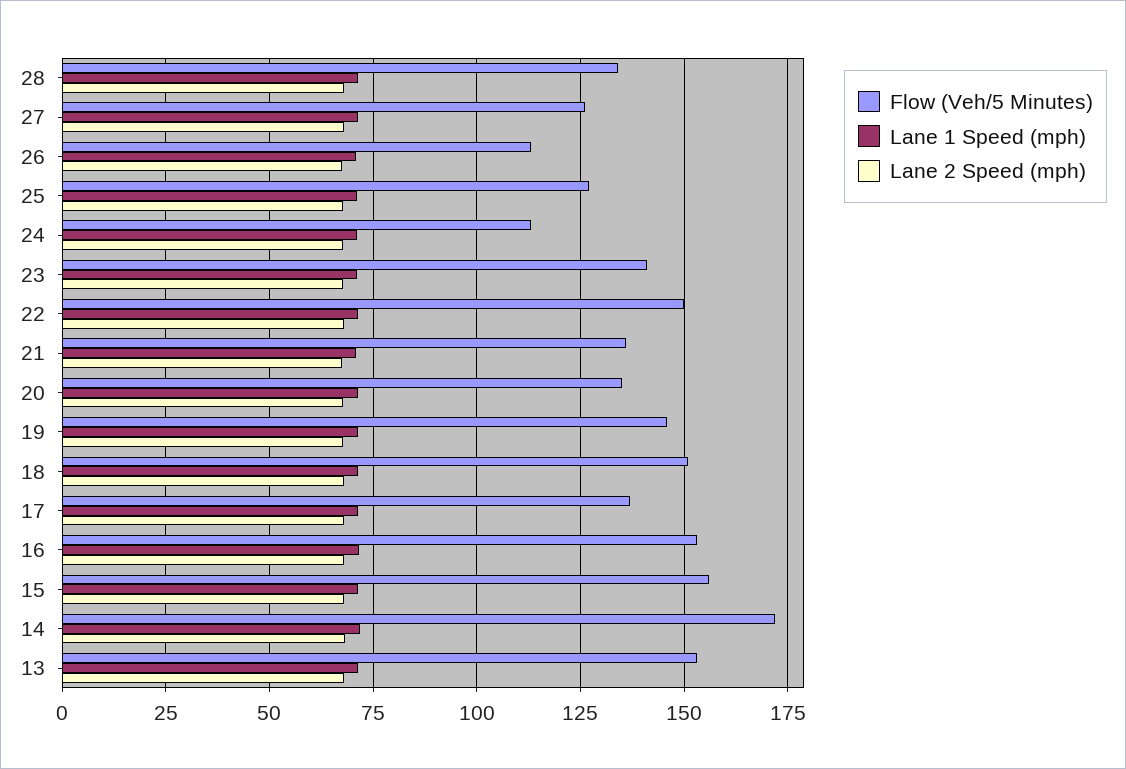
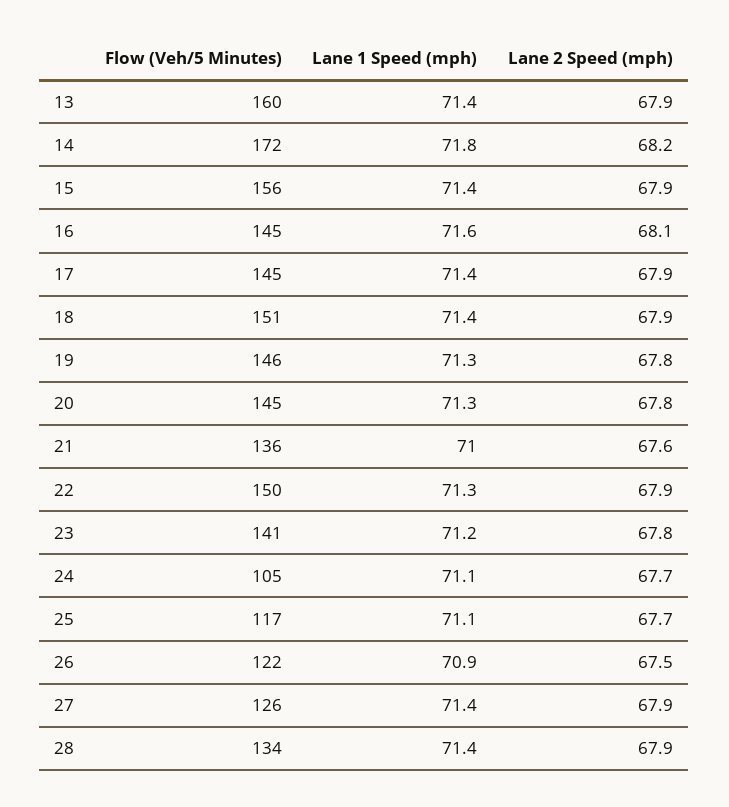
Flow (Veh/5 Minutes), 26: 112.5 -> 122
Flow (Veh/5 Minutes), 25: 127.5 -> 117
Flow (Veh/5 Minutes), 24: 112.5 -> 105
Flow (Veh/5 Minutes), 20: 135 -> 145
Flow (Veh/5 Minutes), 17: 137.5 -> 145
Flow (Veh/5 Minutes), 16: 152.5 -> 145
Flow (Veh/5 Minutes), 13: 152.5 -> 160

